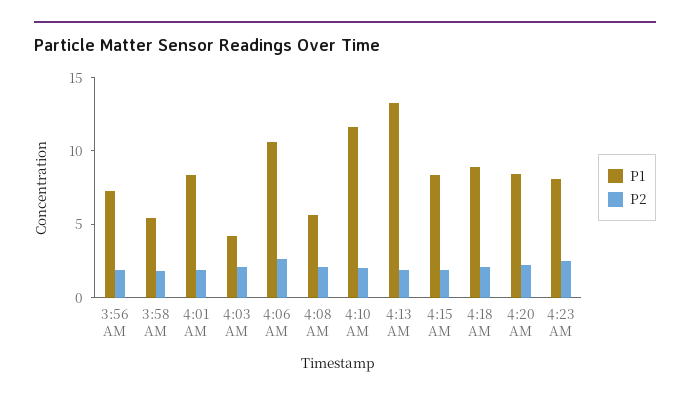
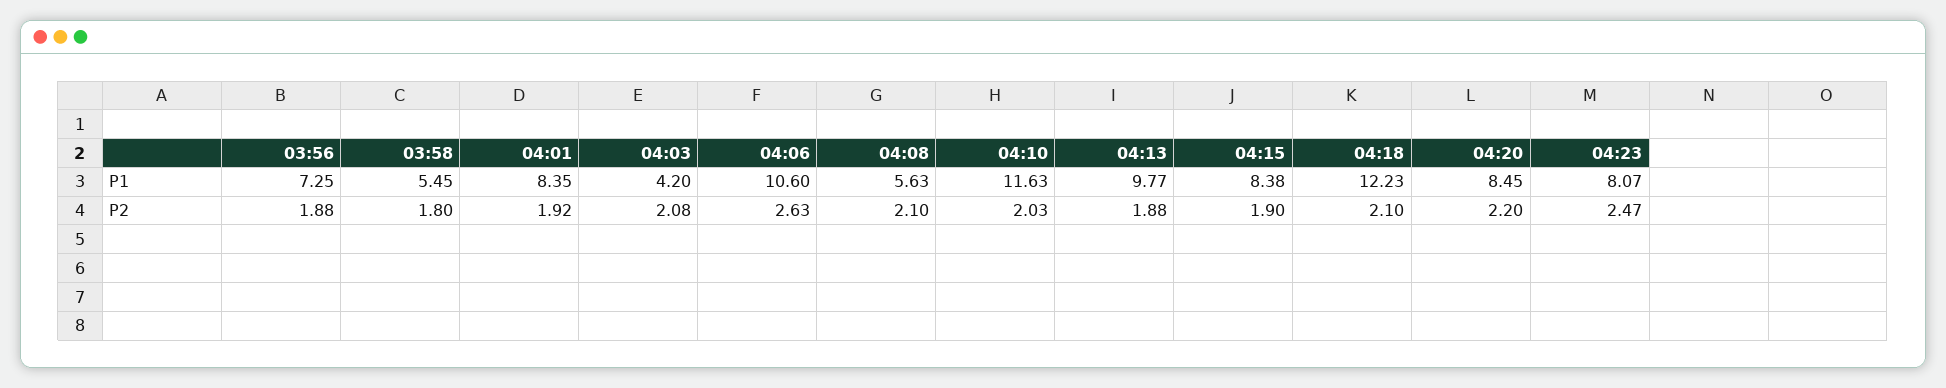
P1, 4:13 AM: 13 -> 9.77
P1, 4:18 AM: 9 -> 12.23

